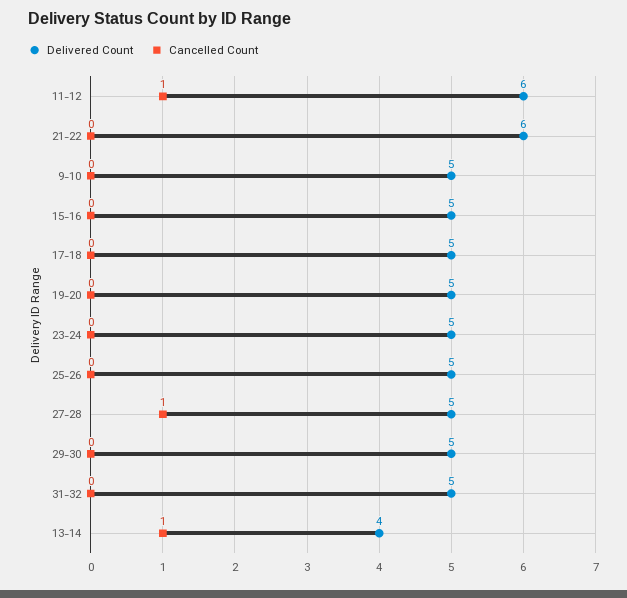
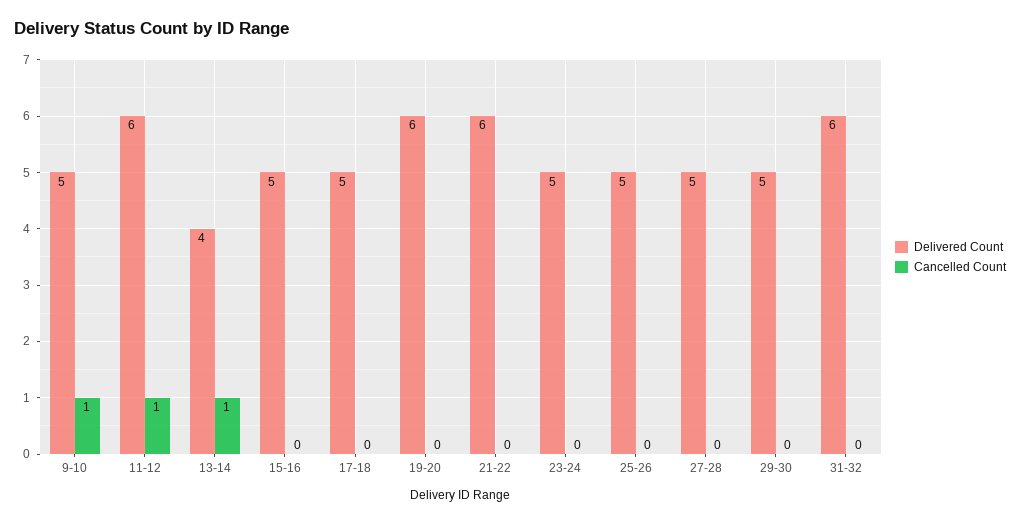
Cancelled Count, 9-10: 0 -> 1
Delivered Count, 19-20: 5 -> 6
Cancelled Count, 27-28: 1 -> 0
Delivered Count, 31-32: 5 -> 6

